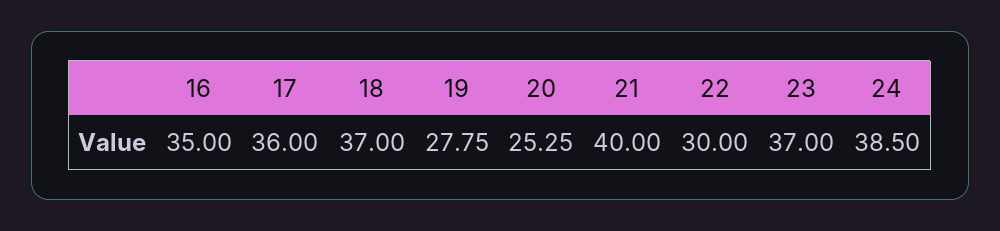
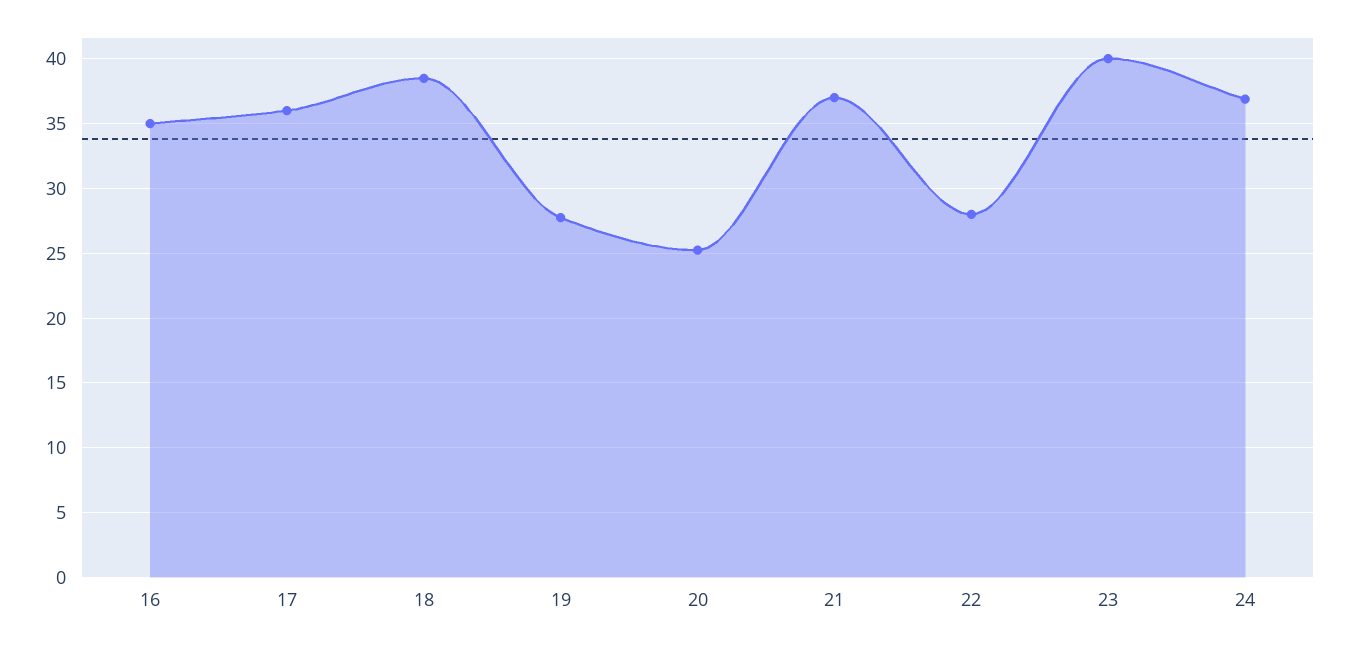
18: 37 -> 38.5
21: 40 -> 37
22: 30 -> 28
23: 37 -> 40
24: 38.5 -> 37

